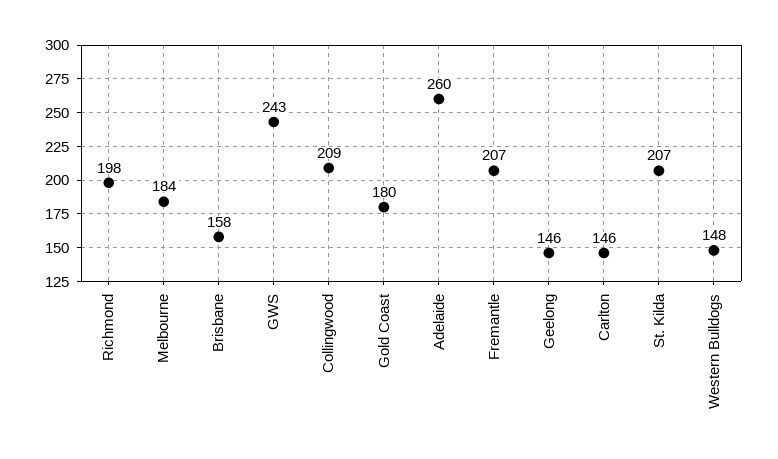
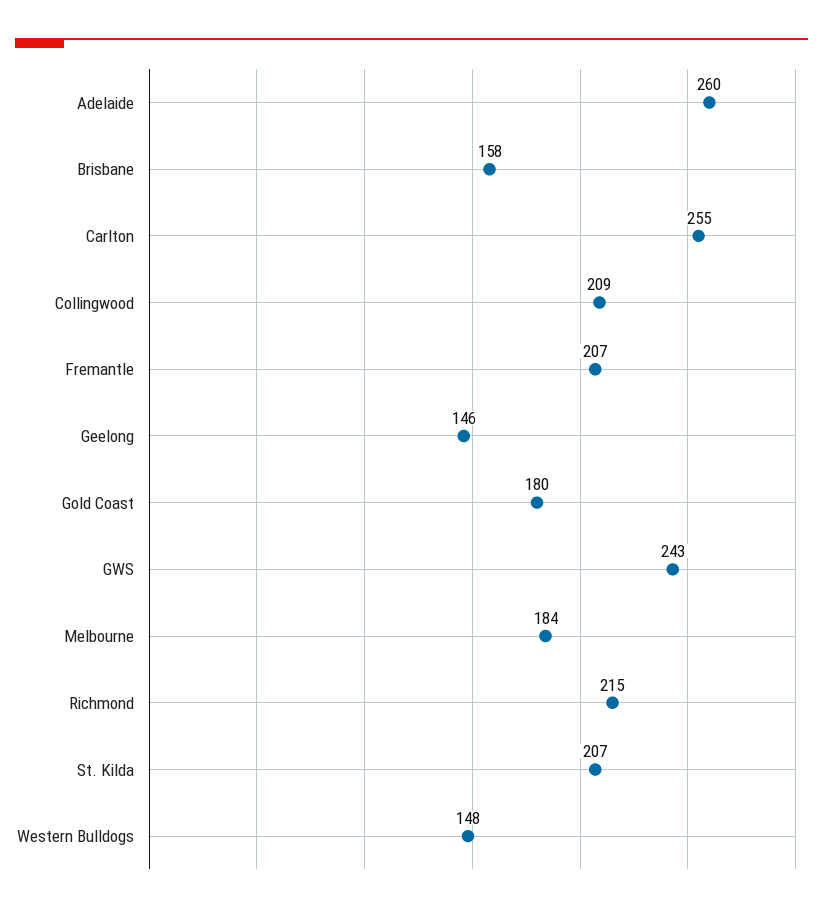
Richmond: 198 -> 215
Carlton: 146 -> 255

